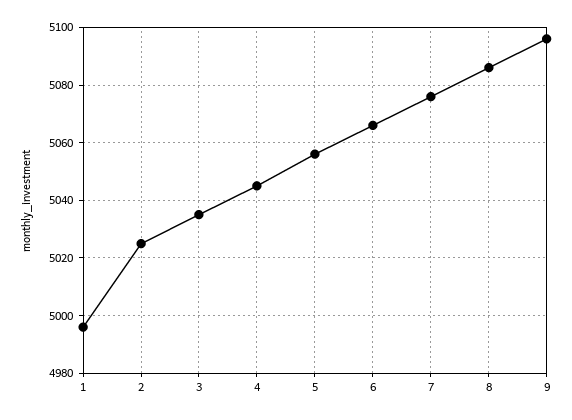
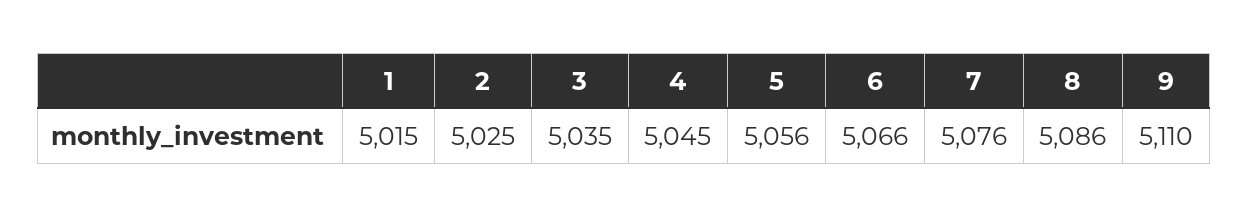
1: 4995 -> 5015
9: 5095 -> 5110

